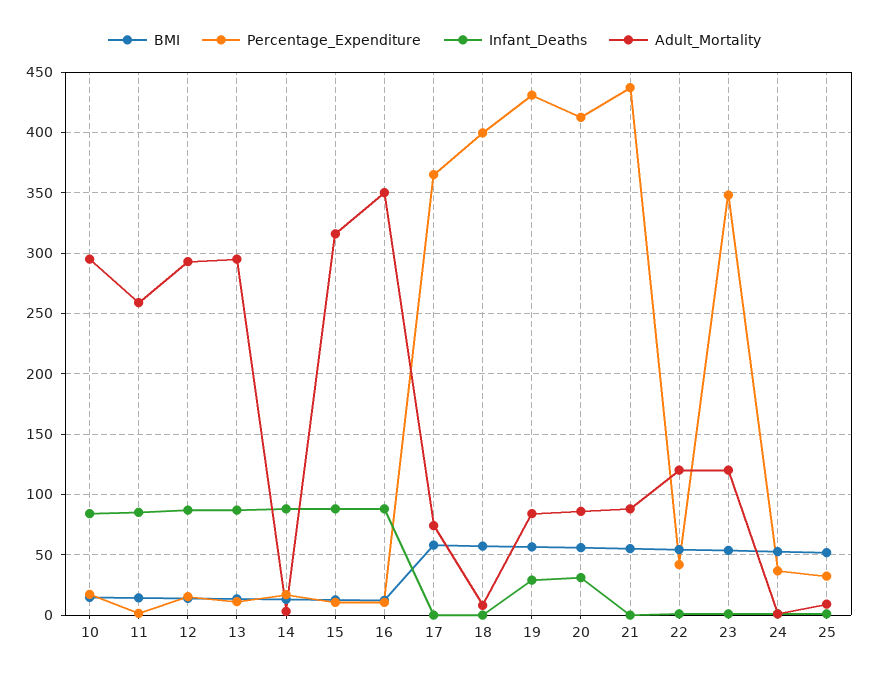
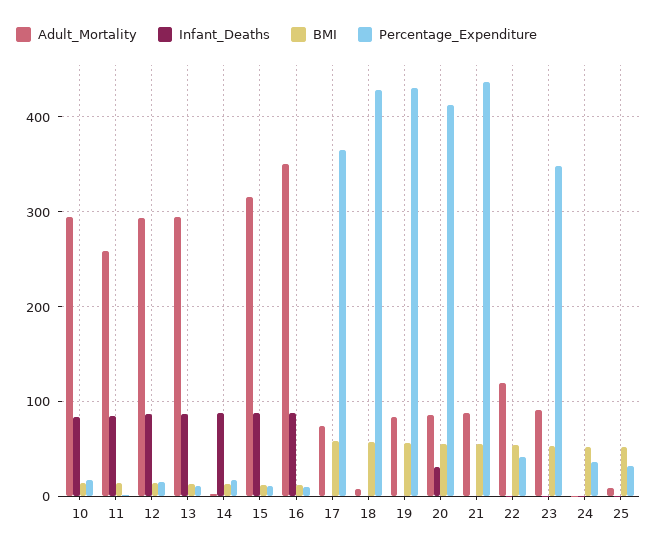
Percentage_Expenditure, 18: 400 -> 430
Infant_Deaths, 19: 30 -> 0
Adult_Mortality, 23: 120 -> 90

